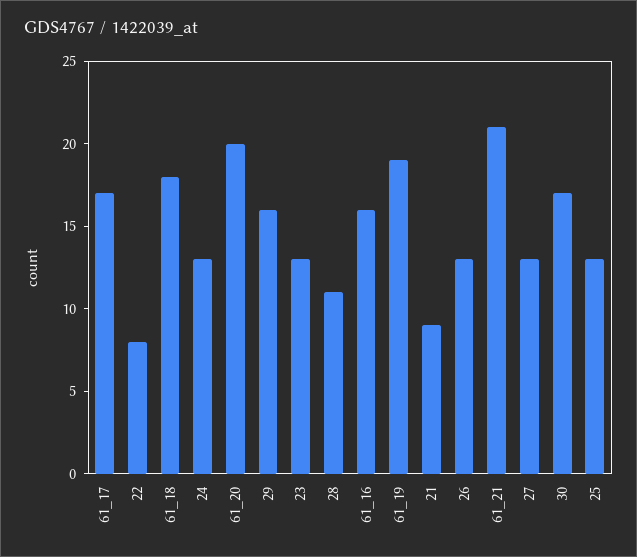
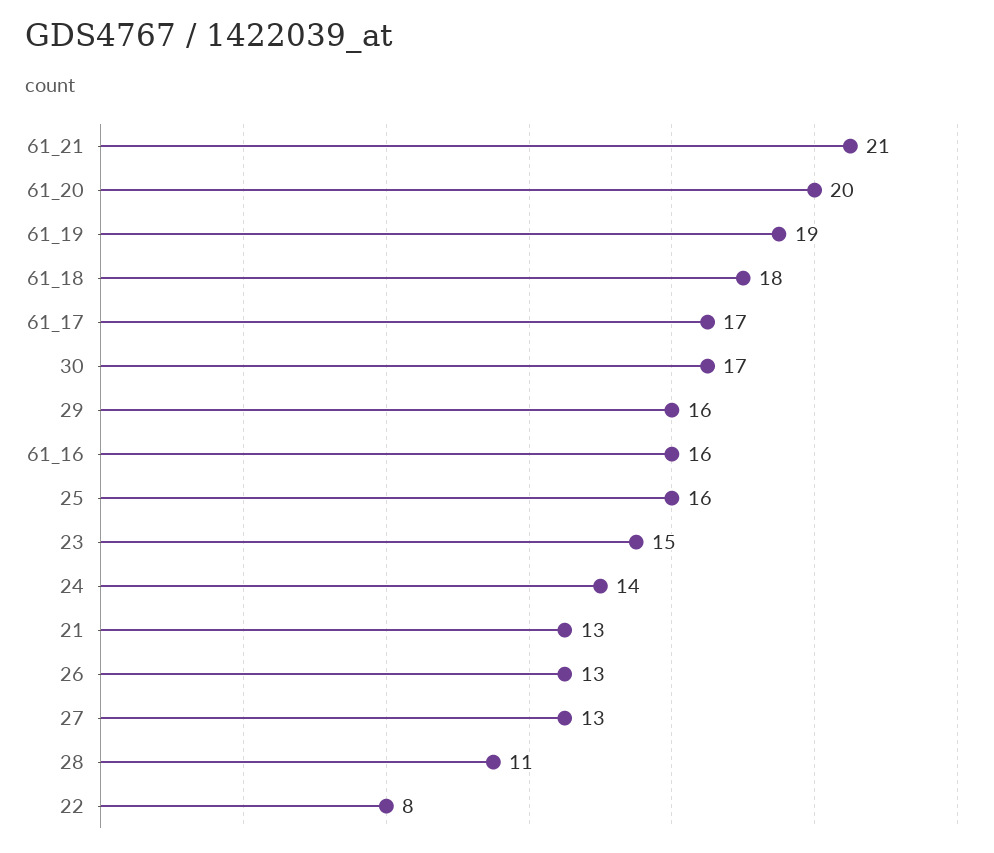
24: 13 -> 14
23: 13 -> 15
21: 9 -> 13
25: 13 -> 16

